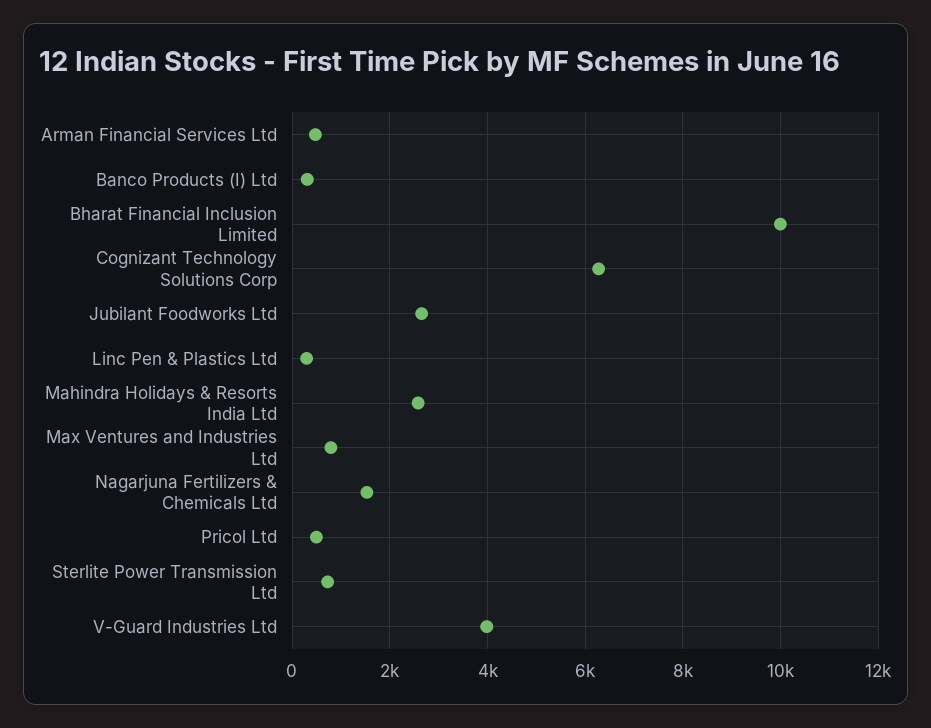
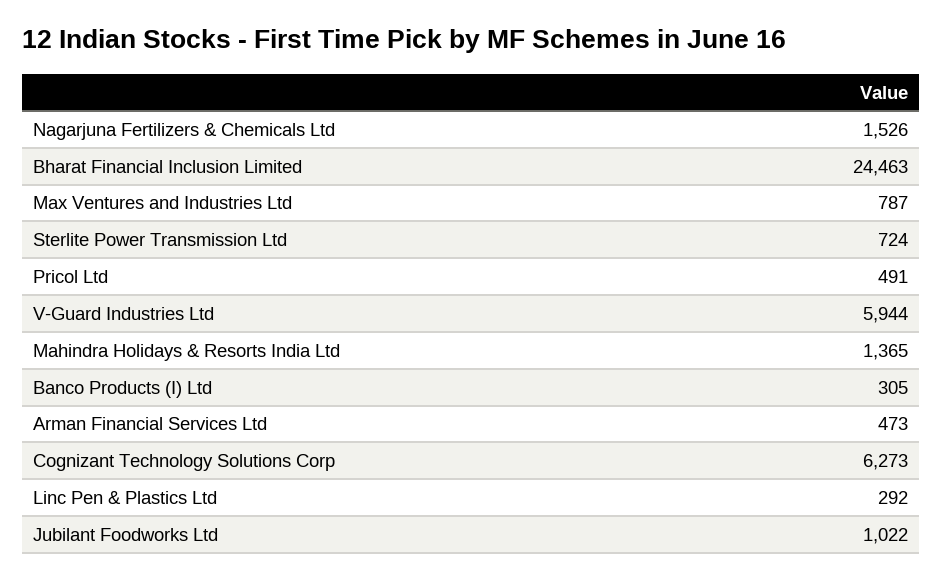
Bharat Financial Inclusion Limited: 10000 -> 24463
Jubilant Foodworks Ltd: 2600 -> 1022
Mahindra Holidays & Resorts India Ltd: 2600 -> 1365
V-Guard Industries Ltd: 4000 -> 5944

